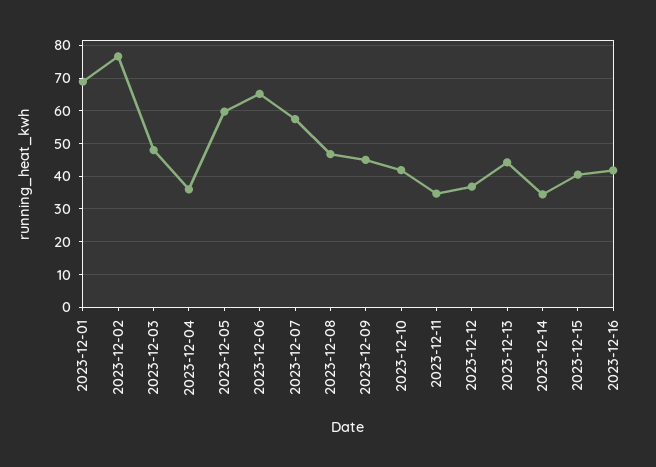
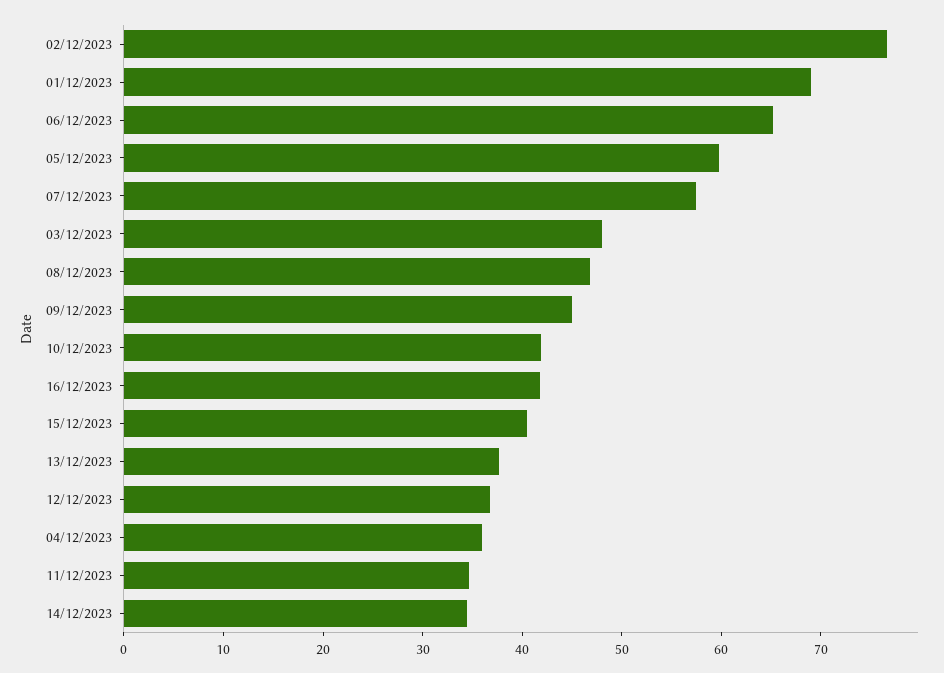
2023-12-13: 44 -> 38

